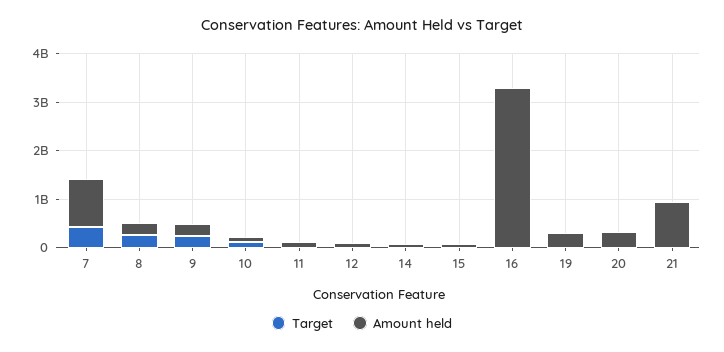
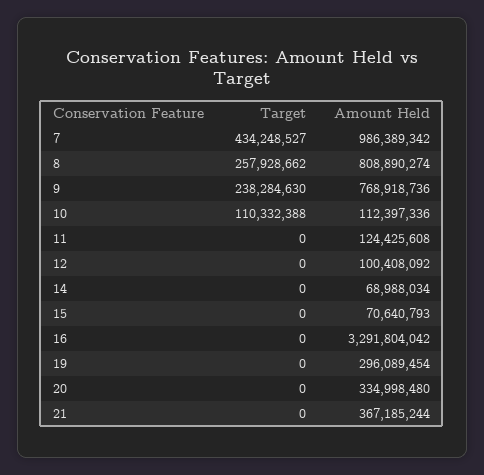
Amount held, 8: 200000000 -> 808890274
Amount held, 9: 200000000 -> 768918736
Amount held, 21: 1000000000 -> 367185244

